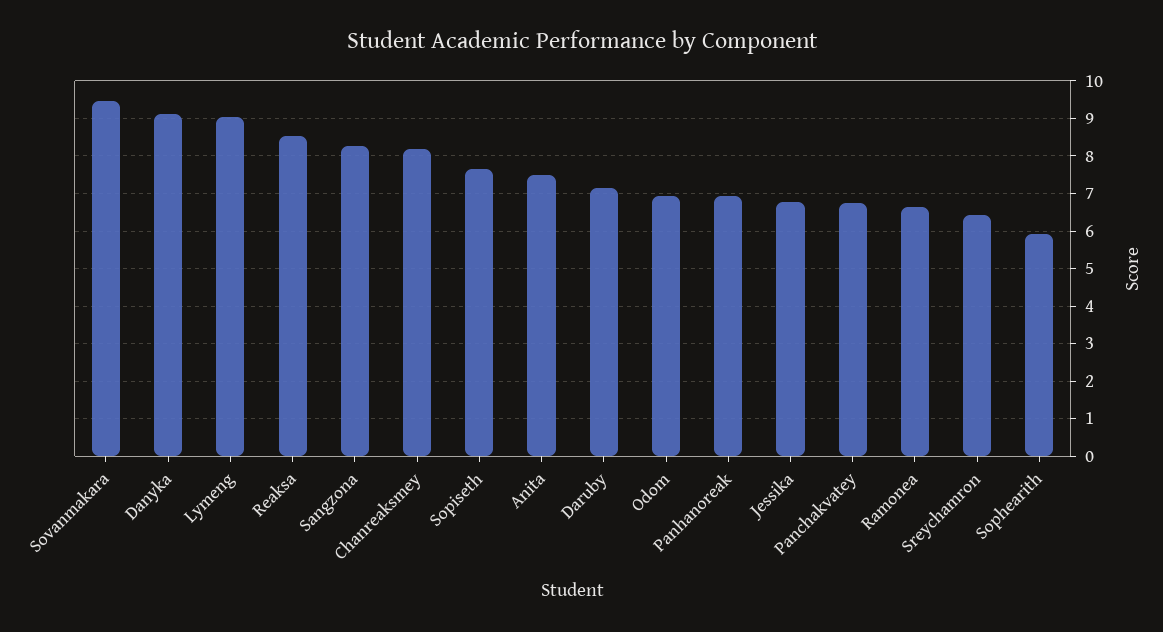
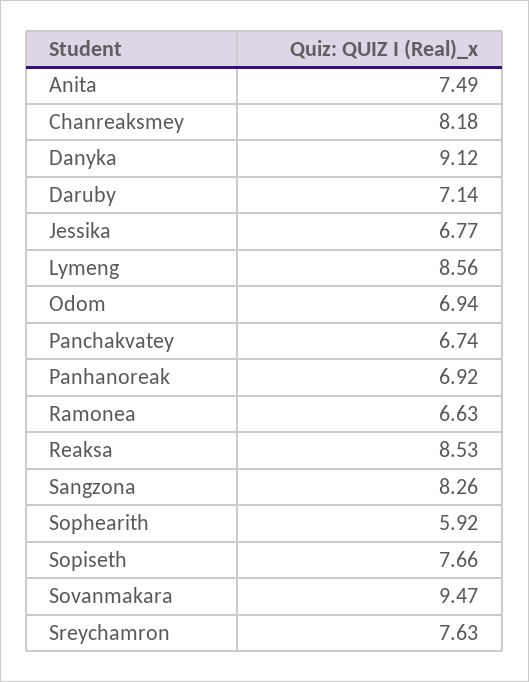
Lymeng: 9 -> 8.56
Sreychamron: 6.4 -> 7.63

